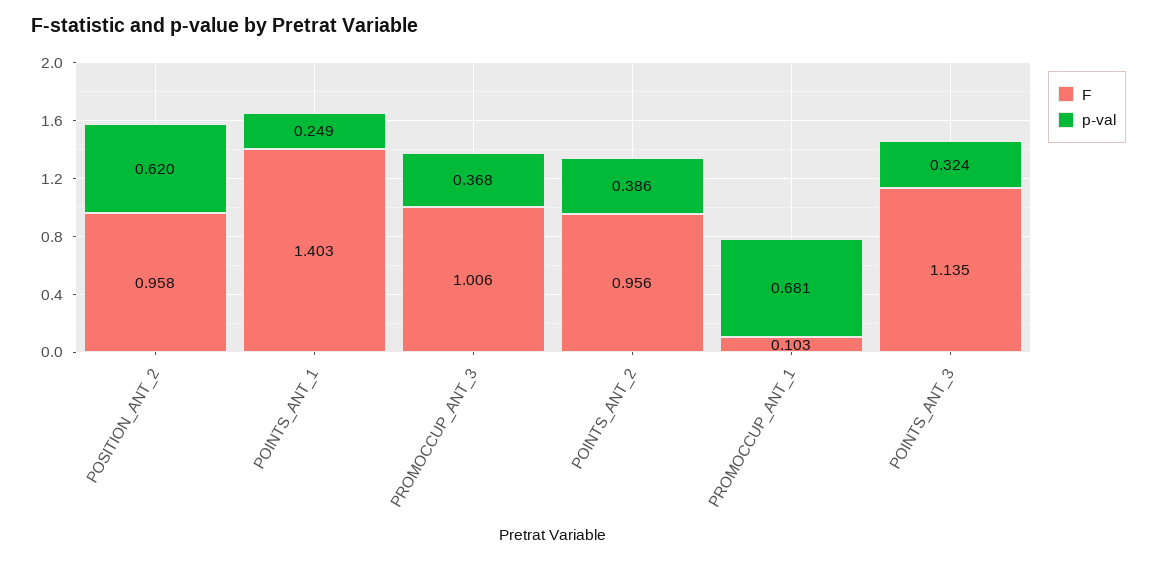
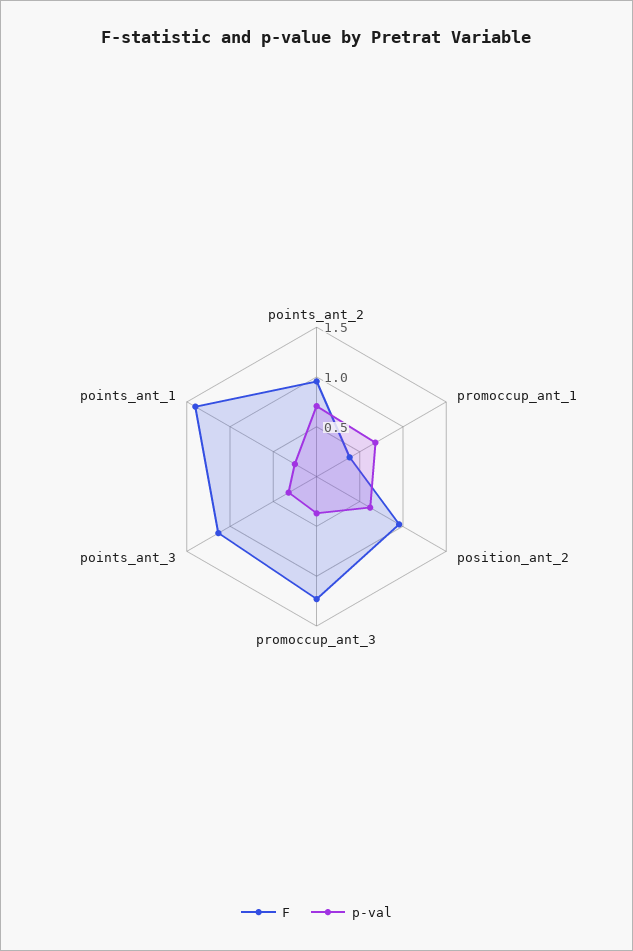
F, PROMOCCUP_ANT_3: 1.006 -> 1.2
p-val, POINTS_ANT_2: 0.386 -> 0.7
F, PROMOCCUP_ANT_1: 0.103 -> 0.4

